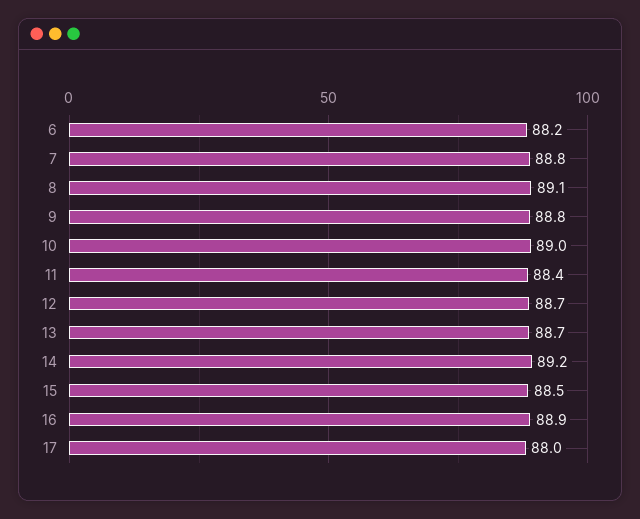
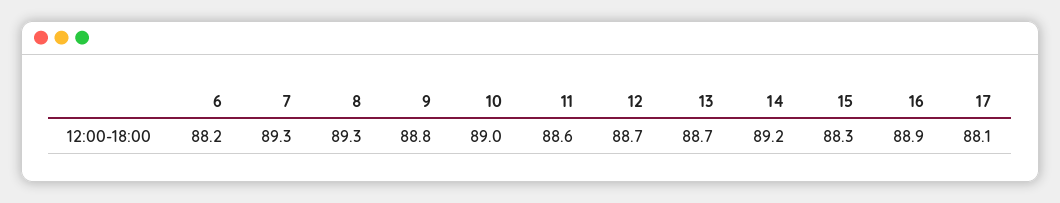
7: 88.8 -> 89.3
8: 89.1 -> 89.3
11: 88.4 -> 88.6
15: 88.5 -> 88.3
17: 88 -> 88.1

